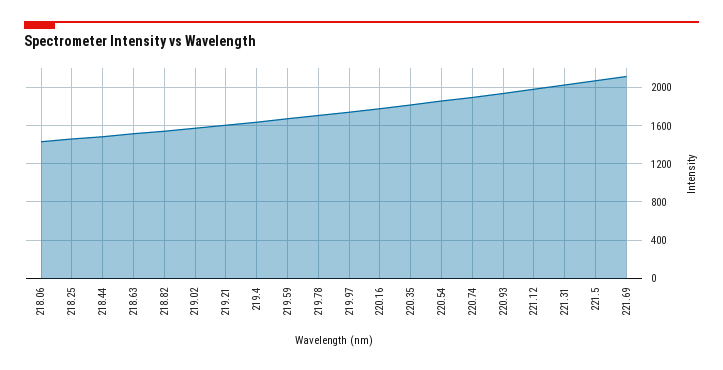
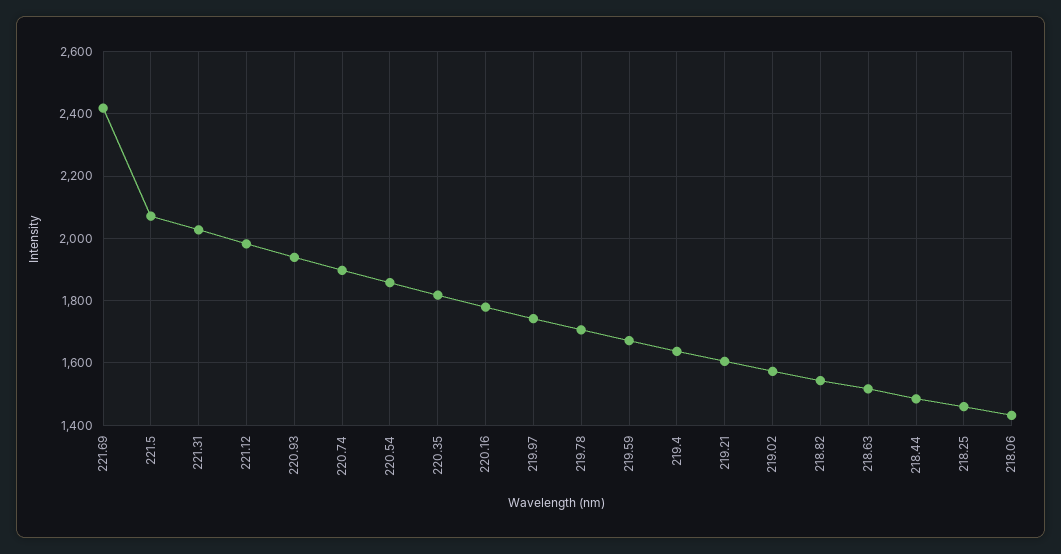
221.69: 2100 -> 2420

